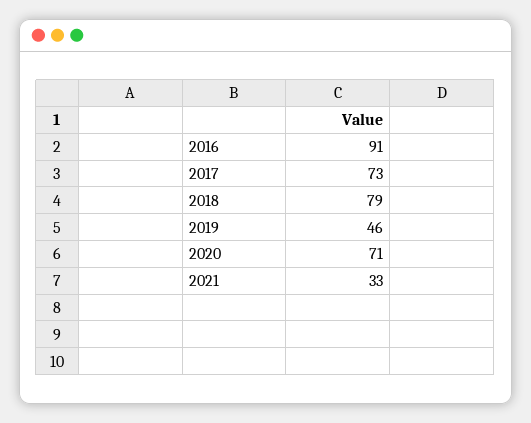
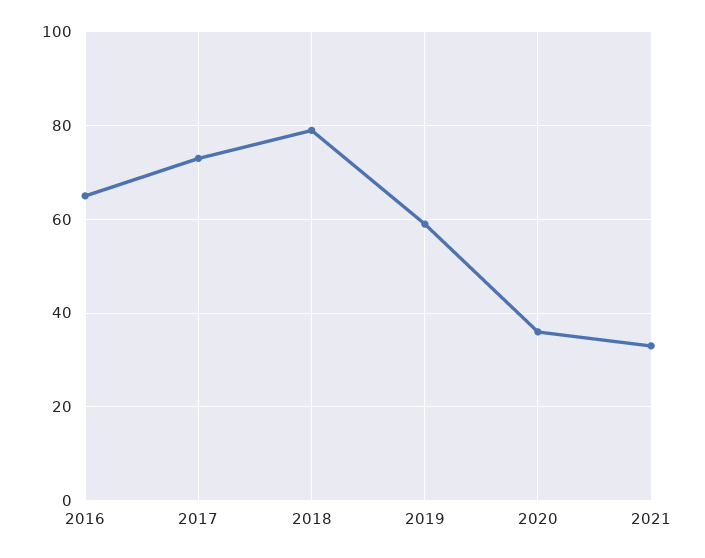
2016: 91 -> 65
2019: 46 -> 60
2020: 71 -> 35

